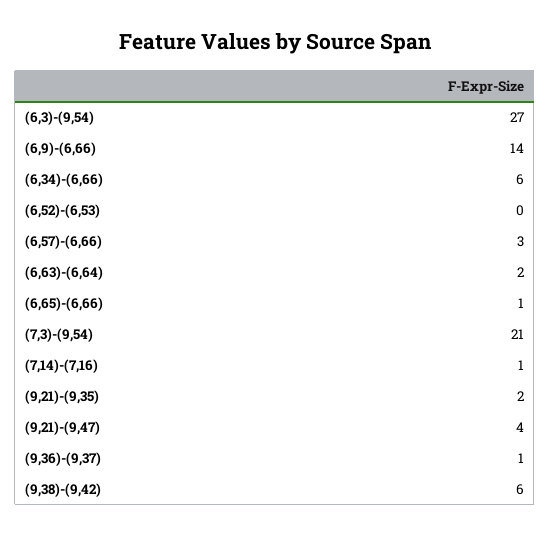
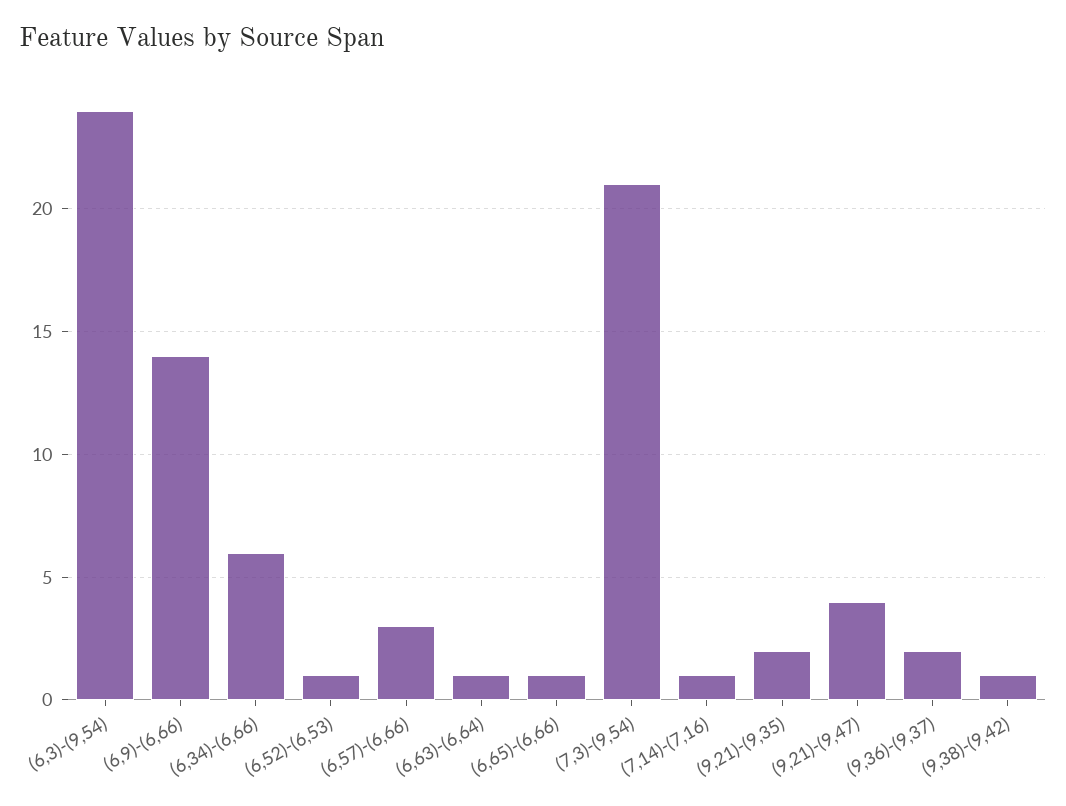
(6,3)-(9,54): 27 -> 24
(6,52)-(6,53): 0 -> 1
(6,63)-(6,64): 2 -> 1
(9,36)-(9,37): 1 -> 2
(9,38)-(9,42): 6 -> 1

